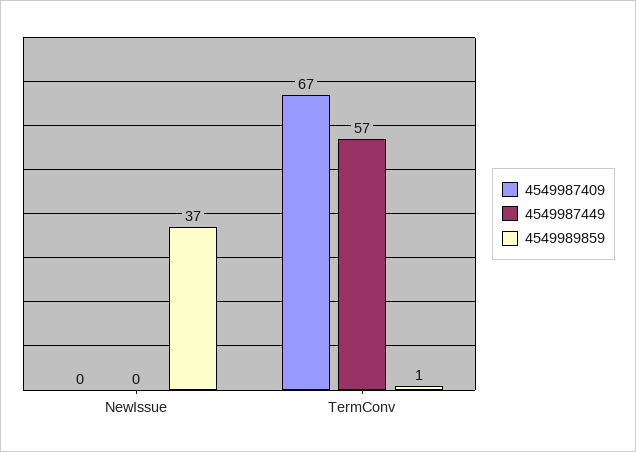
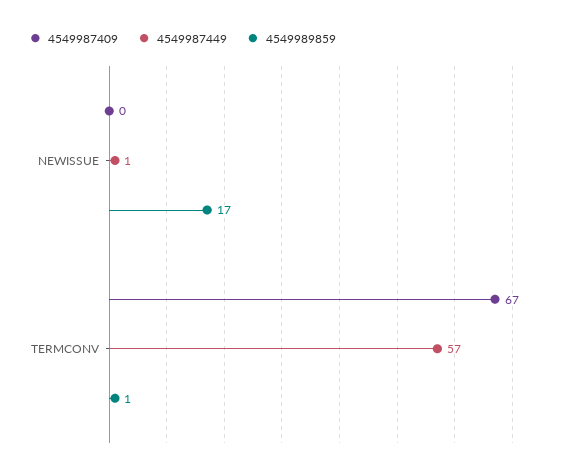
4549987449, NewIssue: 0 -> 1
4549989859, NewIssue: 37 -> 17

